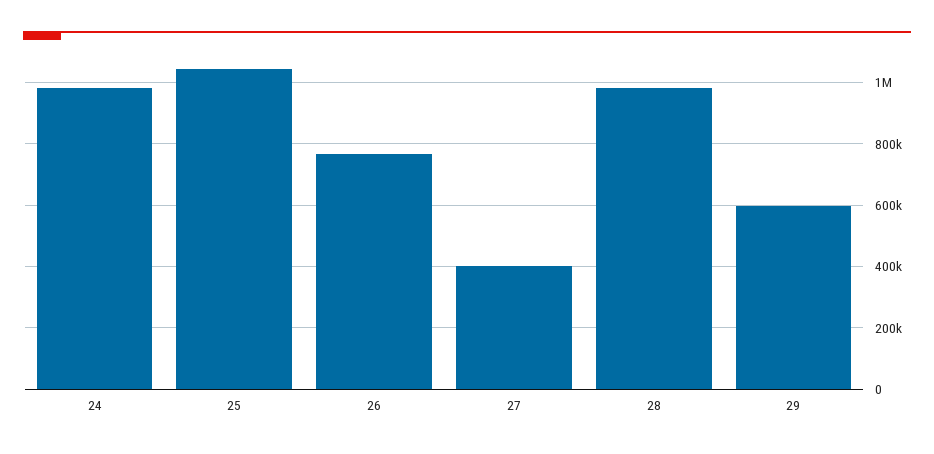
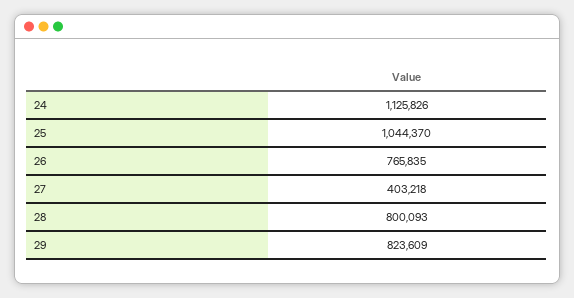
24: 980000 -> 1125826
28: 980000 -> 800093
29: 600000 -> 823609

